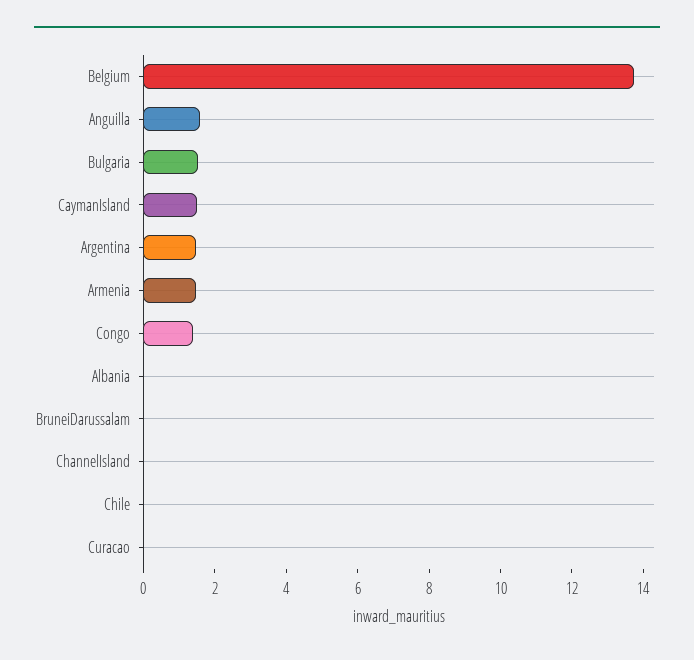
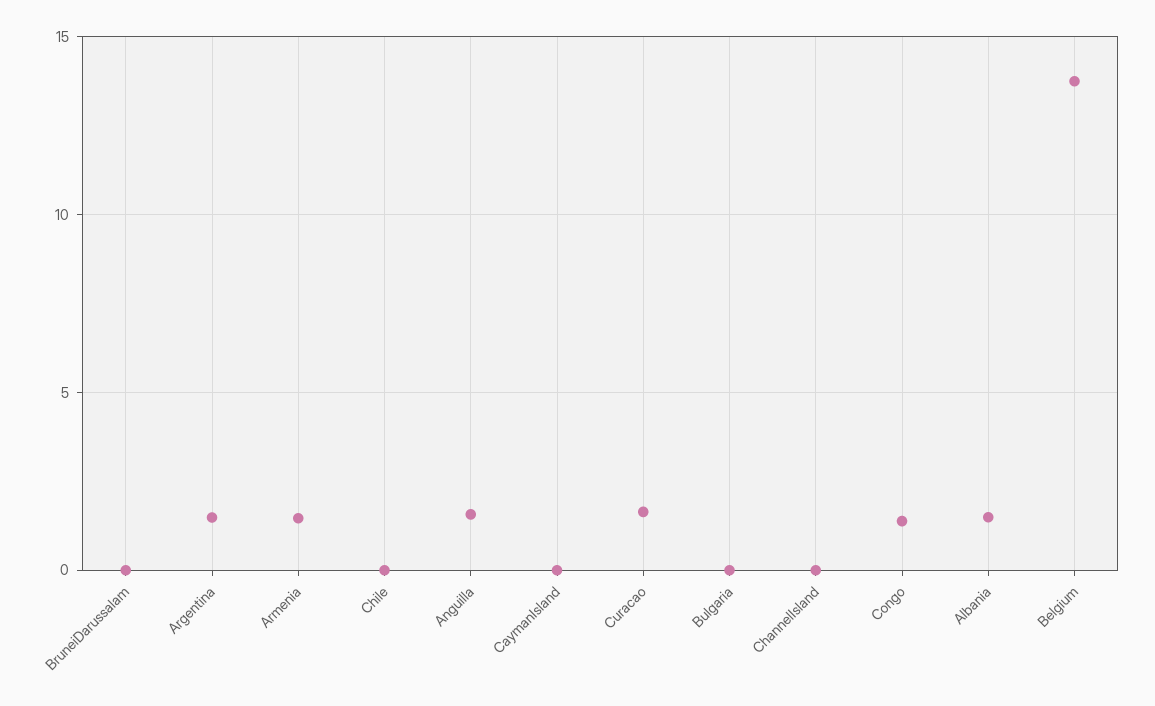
Bulgaria: 1.5 -> 0
CaymanIsland: 1.5 -> 0
Albania: 0 -> 1.5
Curacao: 0 -> 1.5

